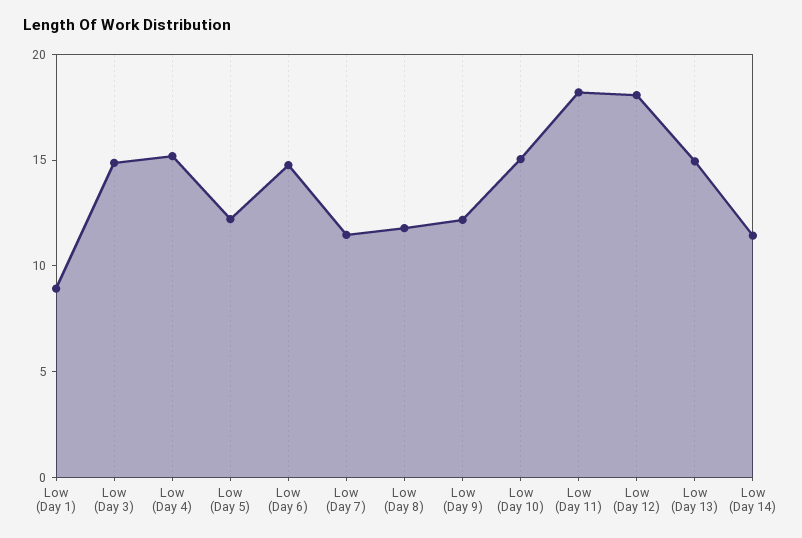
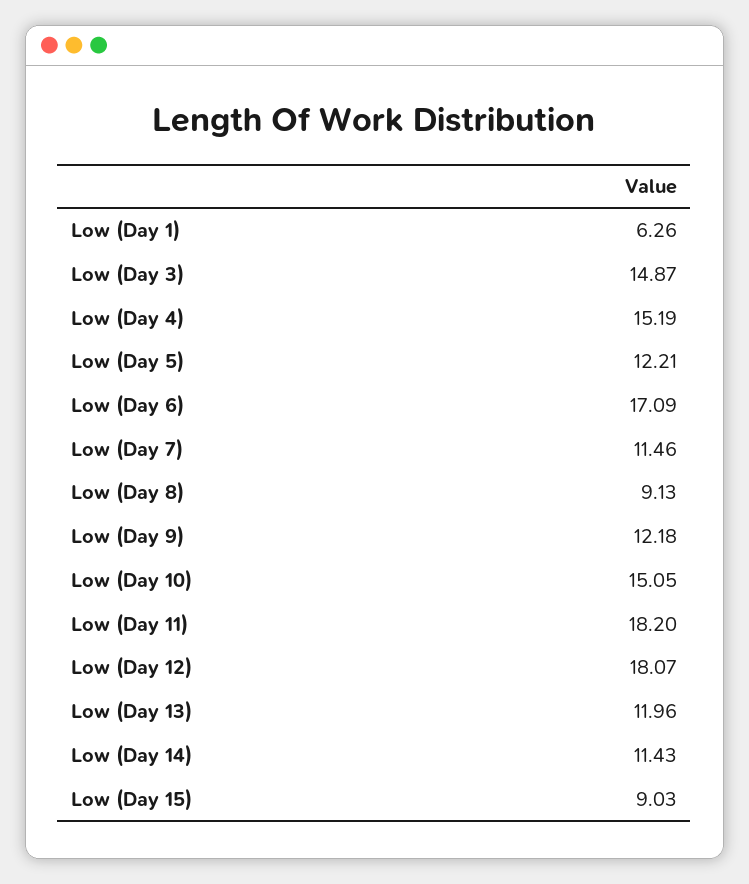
Low (Day 1): 9 -> 6.26
Low (Day 6): 15 -> 17.09
Low (Day 8): 12 -> 9.13
Low (Day 13): 15 -> 11.96
Low (Day 15): none -> 9.03

